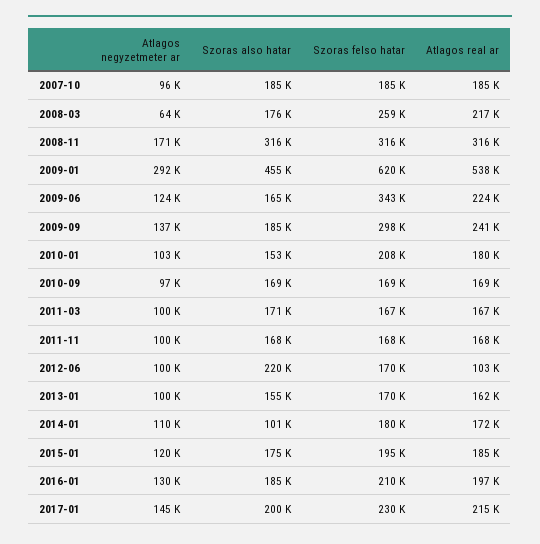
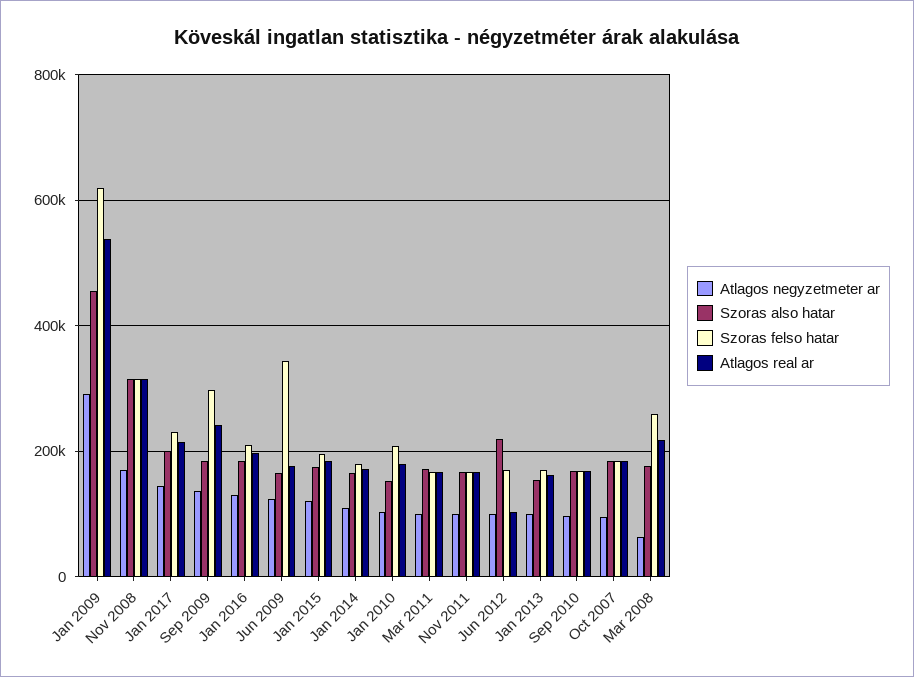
Atlagos real ar, 2009-06: 224000 -> 180000
Szoras also hatar, 2014-01: 101000 -> 160000

